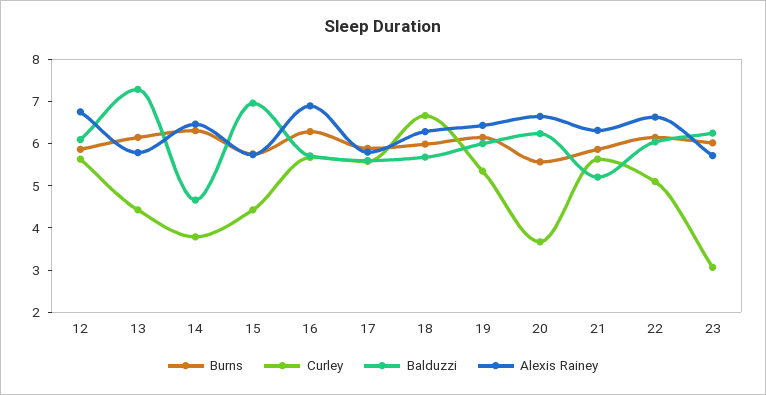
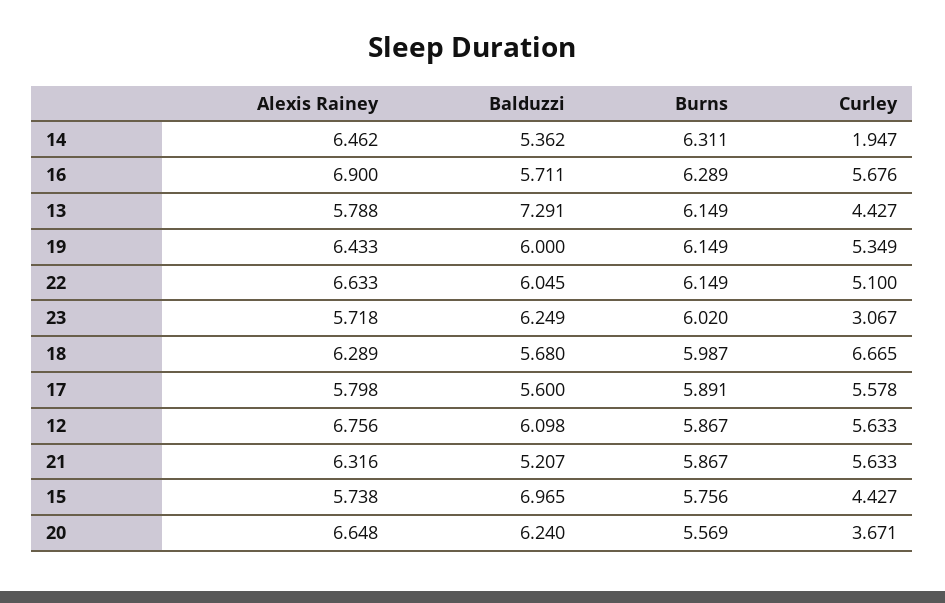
Curley, 14: 3.8 -> 1.947
Balduzzi, 14: 4.6 -> 5.362

